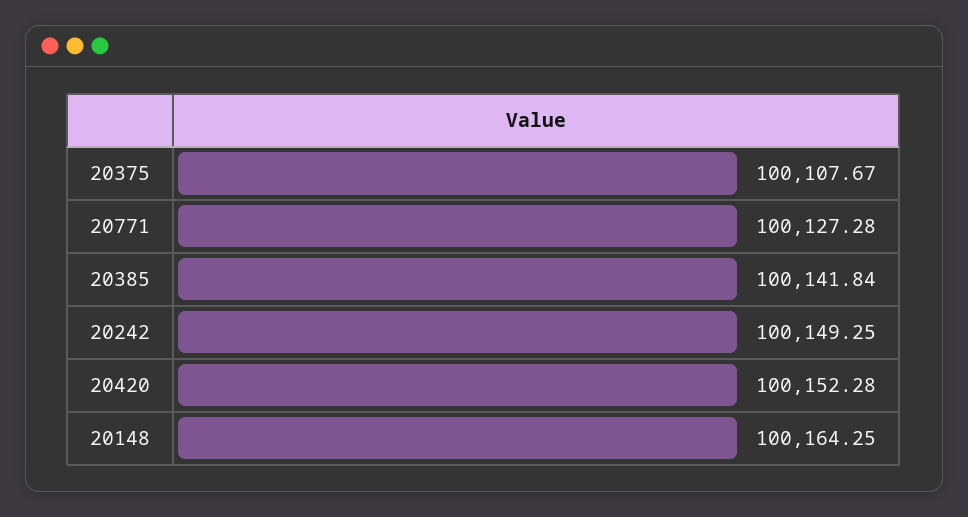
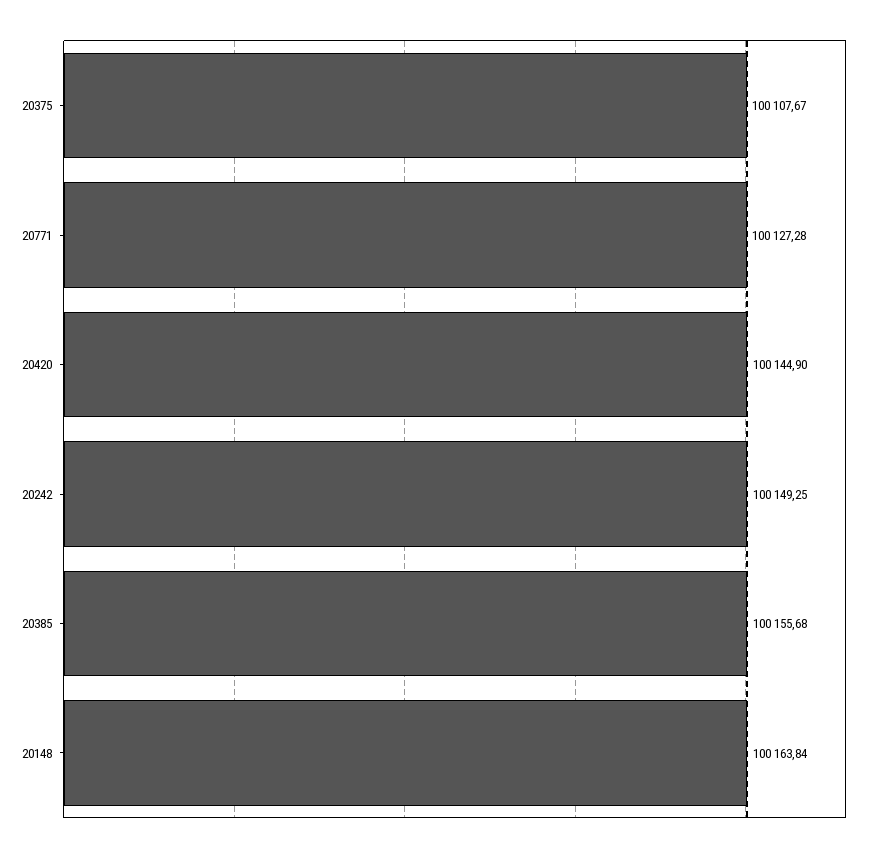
20385: 100141.84 -> 100155.68
20420: 100152.28 -> 100144.9
20148: 100164.25 -> 100163.84

